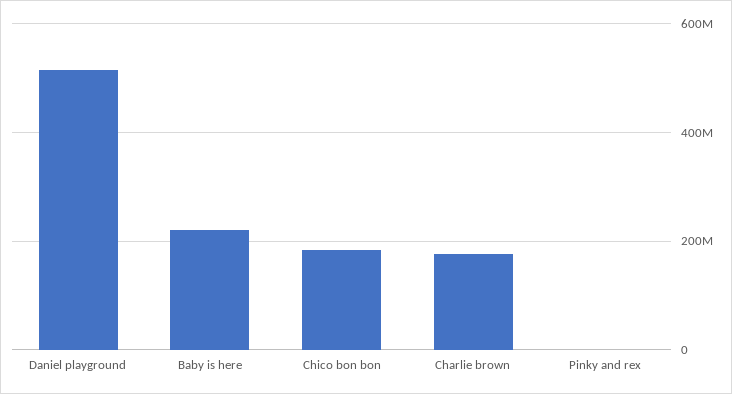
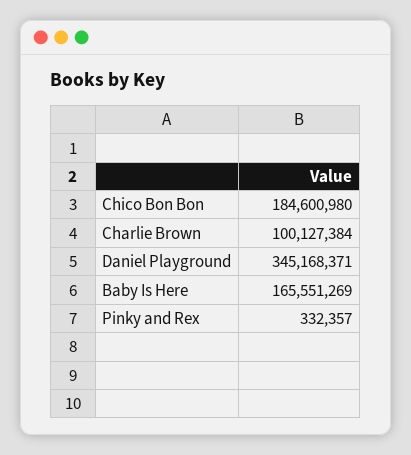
Daniel playground: 520000000 -> 345168371
Baby is here: 220000000 -> 165551269
Charlie brown: 180000000 -> 100127384

